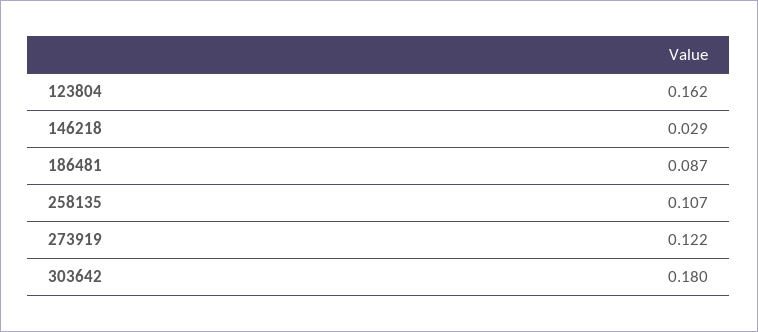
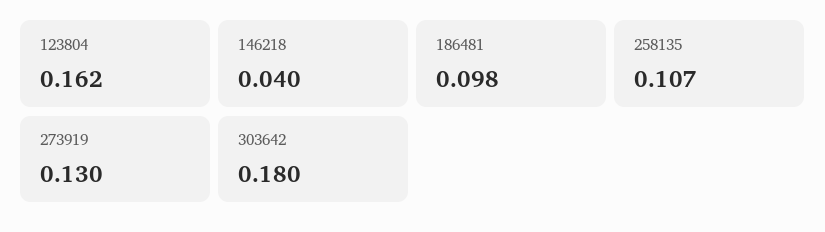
146218: 0.029 -> 0.04
186481: 0.087 -> 0.098
273919: 0.122 -> 0.13

